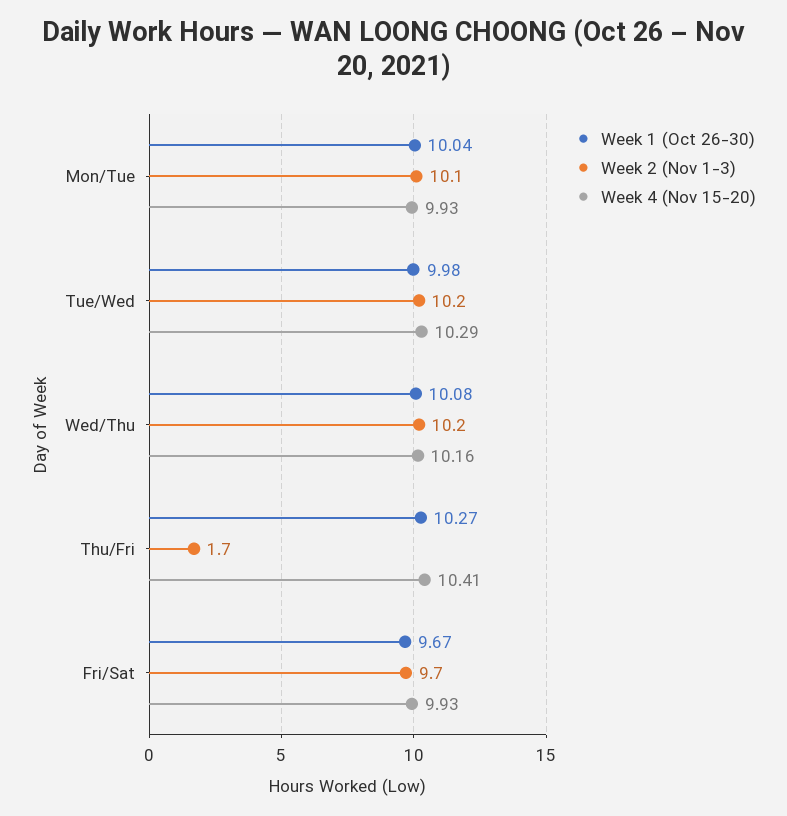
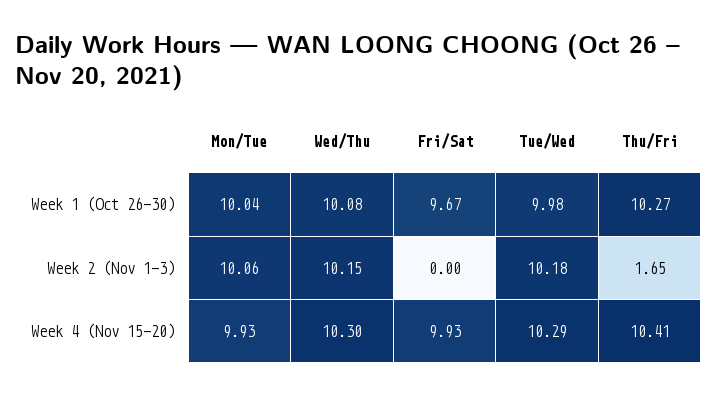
Week 4 (Nov 15-20), Wed/Thu: 10.16 -> 10.3
Week 2 (Nov 1-3), Fri/Sat: 9.7 -> 0

